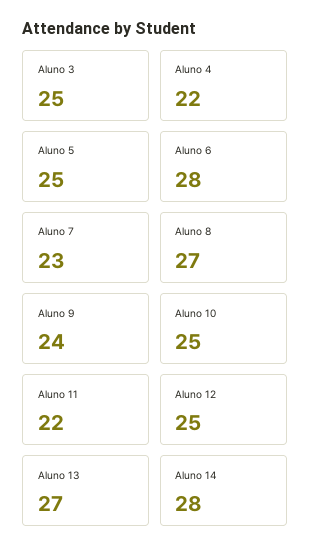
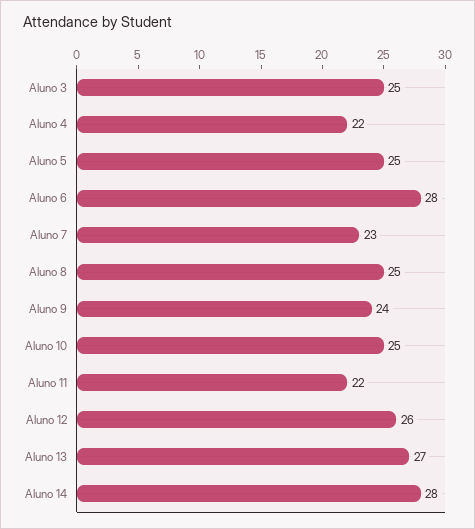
Aluno 8: 27 -> 25
Aluno 12: 25 -> 26

